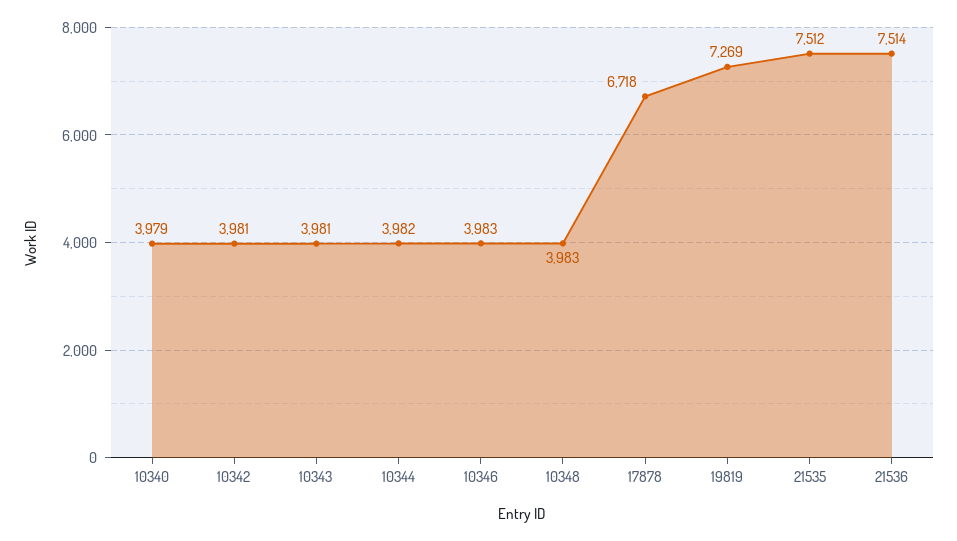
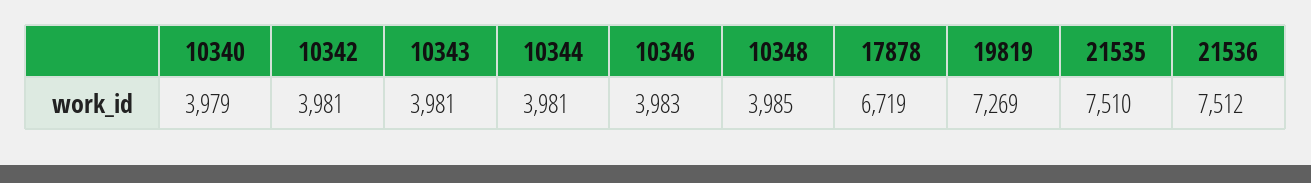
10344: 3982 -> 3981
10348: 3983 -> 3985
17878: 6718 -> 6719
21535: 7512 -> 7510
21536: 7514 -> 7512

